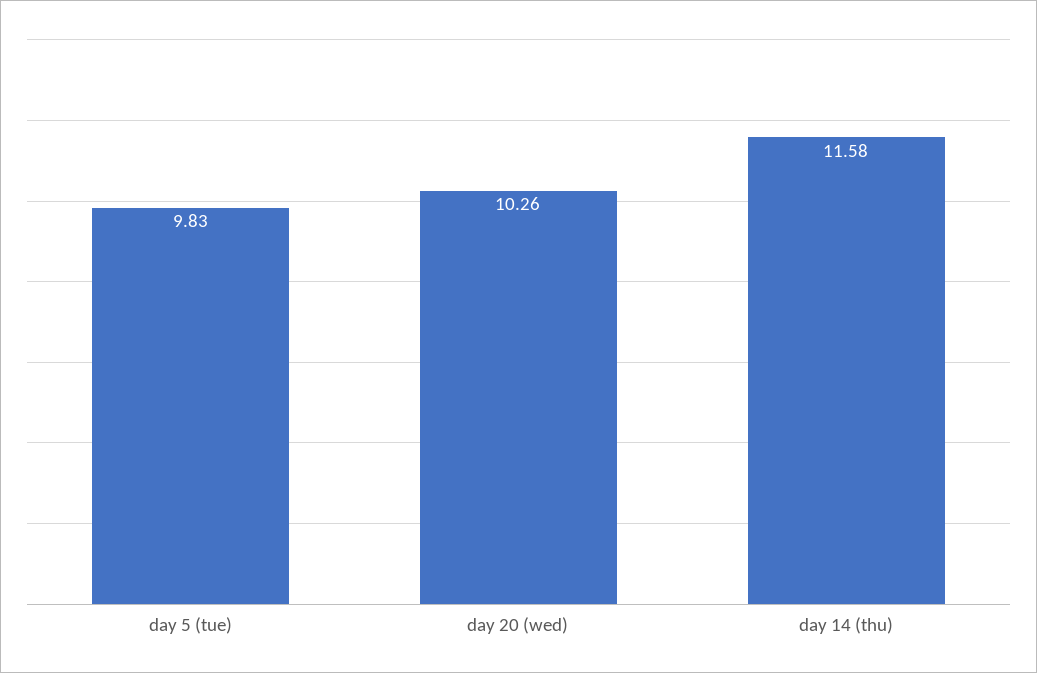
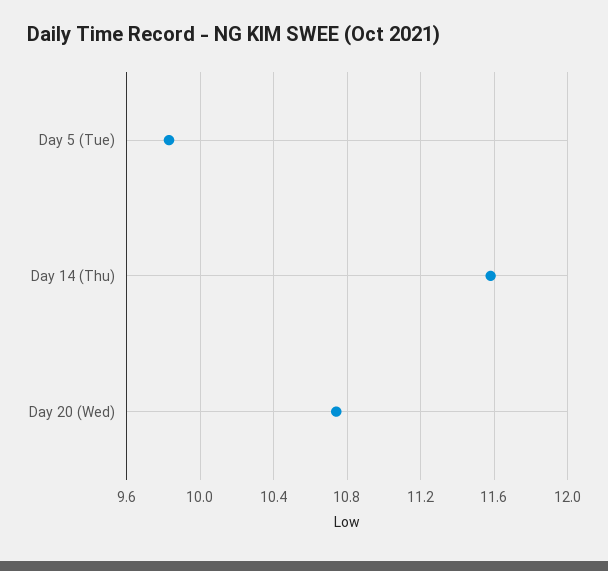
day 20 (wed): 10.26 -> 10.75

